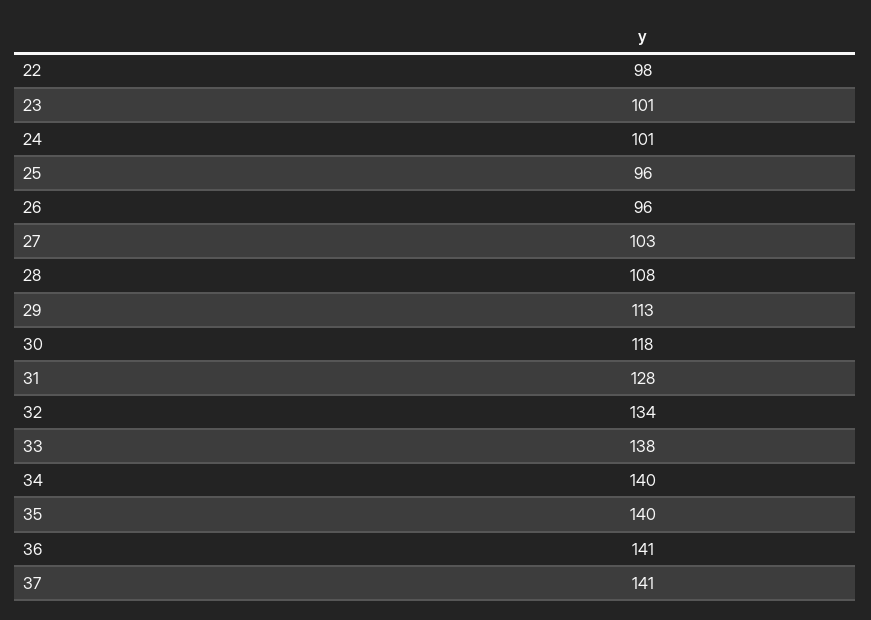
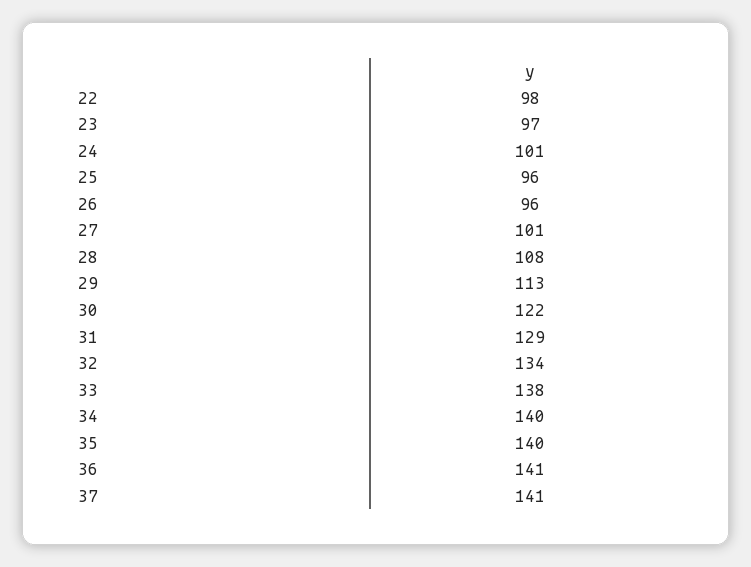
23: 101 -> 97
27: 103 -> 101
30: 118 -> 122
31: 128 -> 129

